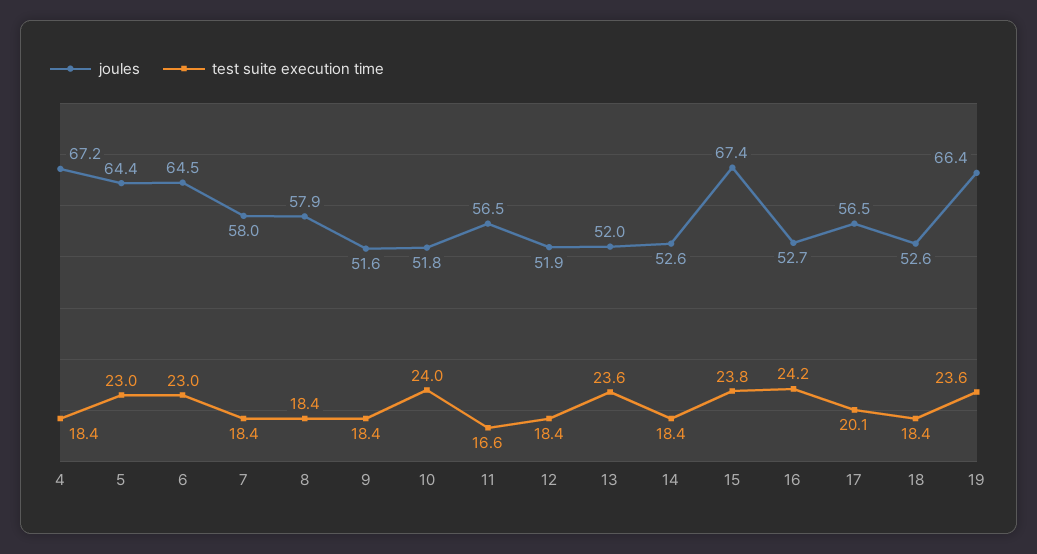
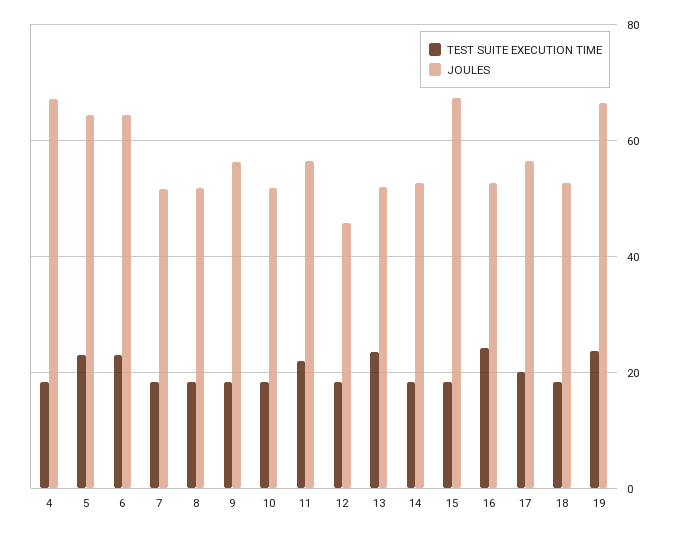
joules, 7: 58 -> 52
joules, 8: 57.9 -> 52
joules, 9: 51.6 -> 56
test suite execution time, 10: 24 -> 18
test suite execution time, 11: 16.6 -> 22
joules, 12: 51.9 -> 46
test suite execution time, 15: 23.8 -> 18

